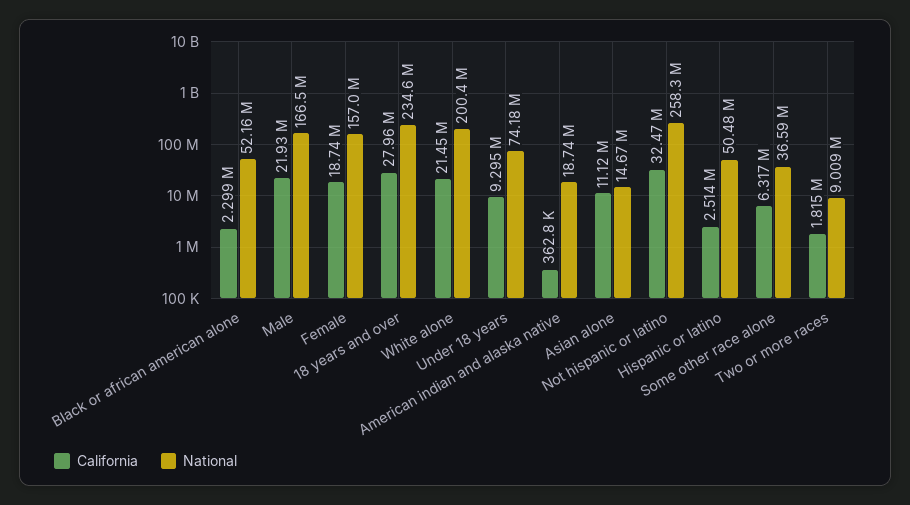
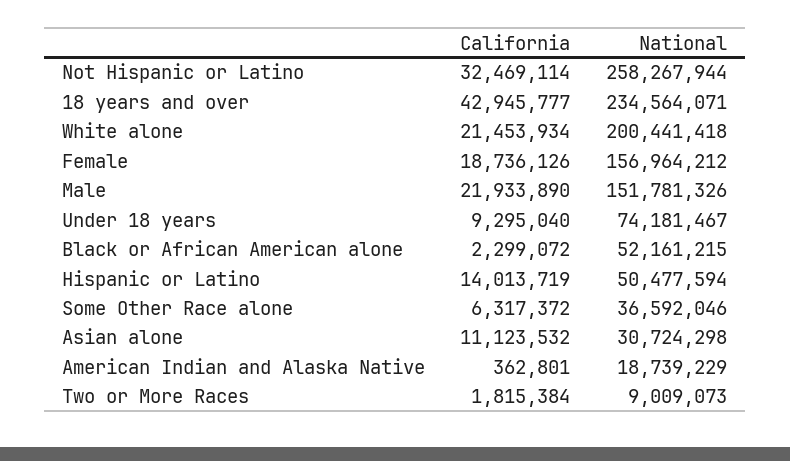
National, Male: 166500000 -> 151781326
California, 18 years and over: 27960000 -> 42945777
National, Asian alone: 14670000 -> 30724298
California, Hispanic or latino: 2514000 -> 14013719

